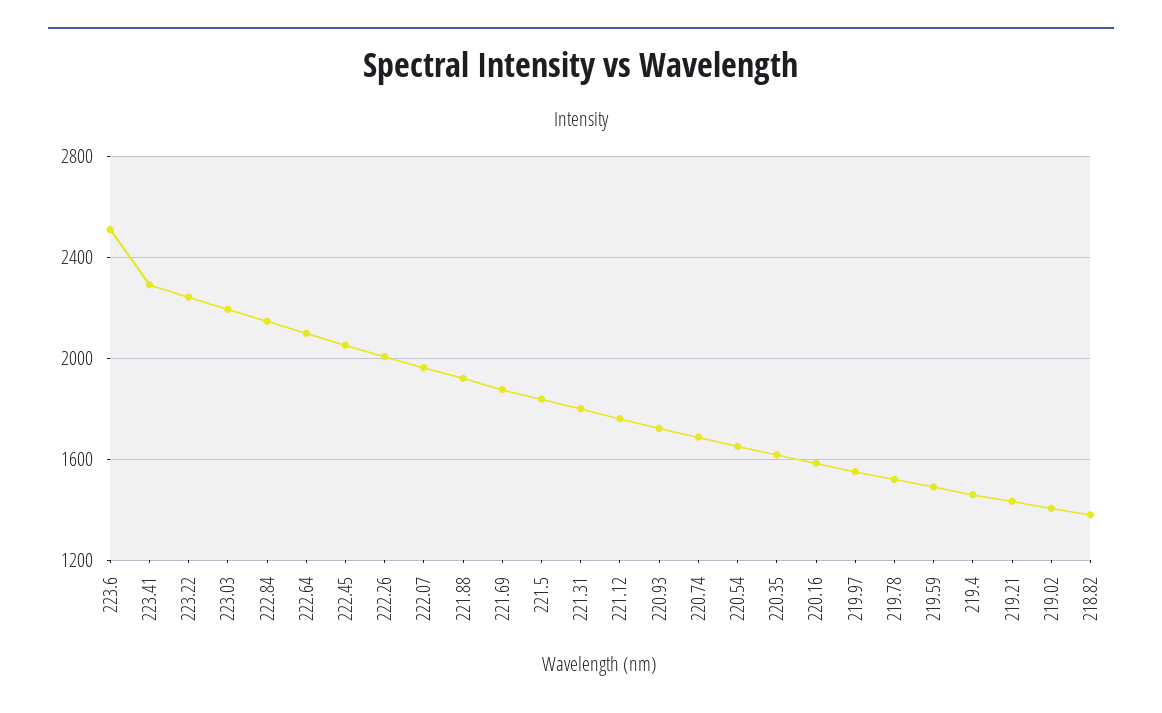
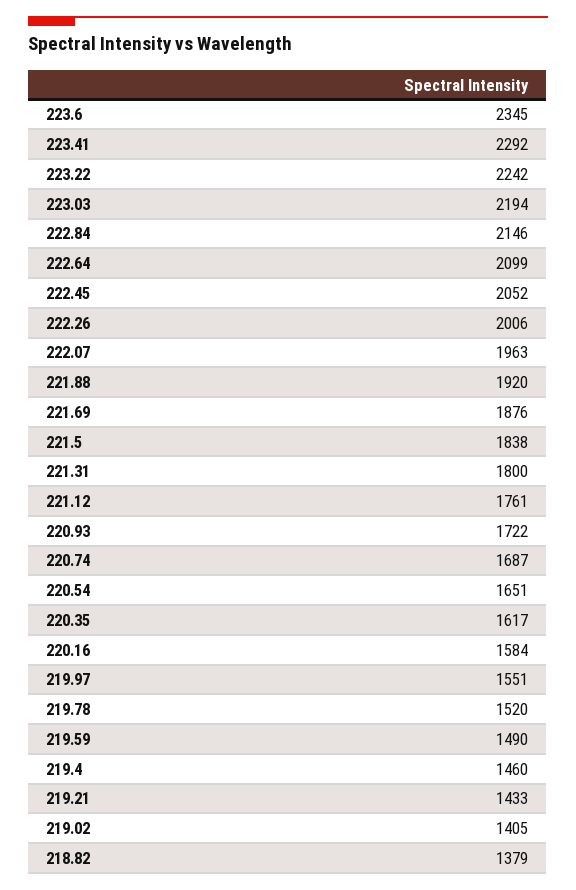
223.6: 2500 -> 2345

